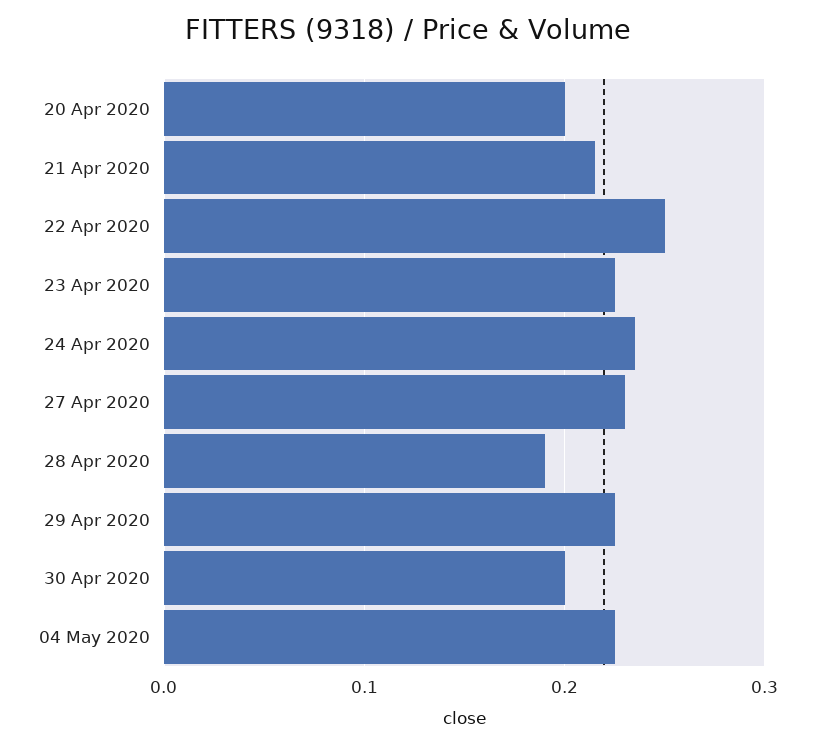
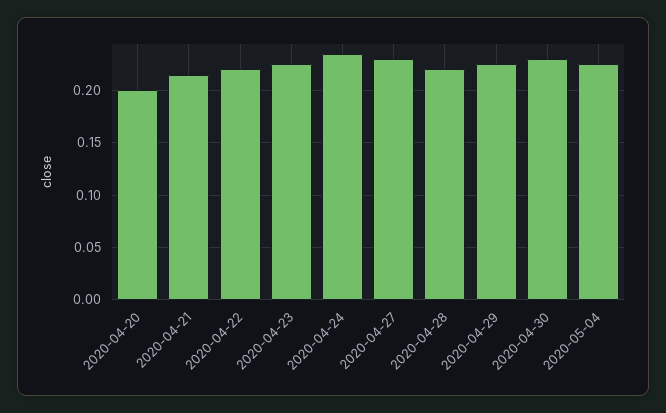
22 Apr 2020: 0.25 -> 0.22
28 Apr 2020: 0.19 -> 0.22
30 Apr 2020: 0.2 -> 0.23

